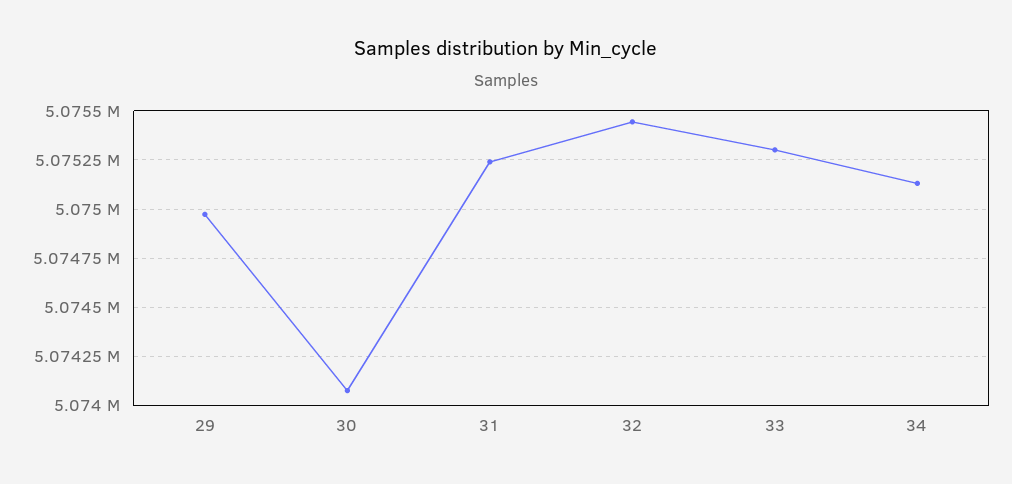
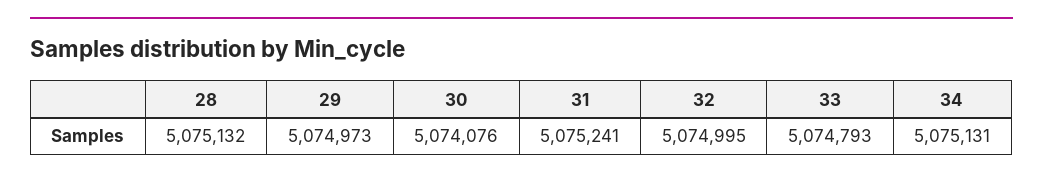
32: 5075450 -> 5074995
33: 5075300 -> 5074793
28: none -> 5075132

